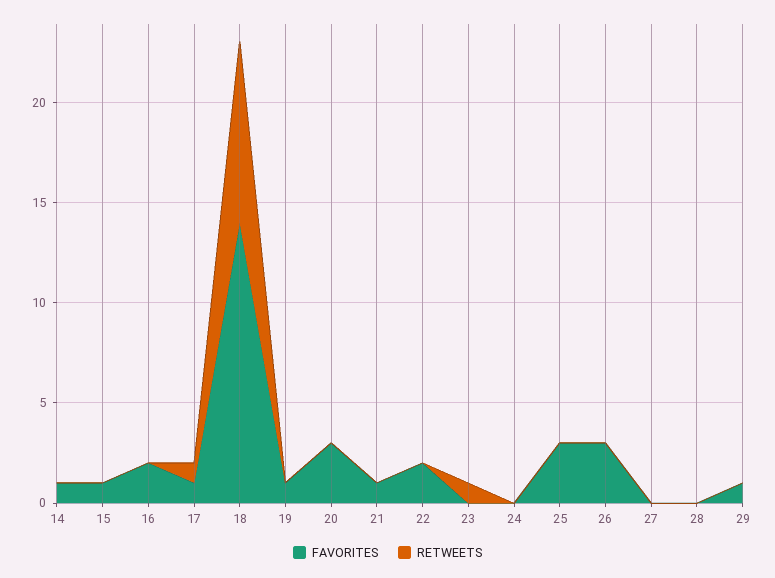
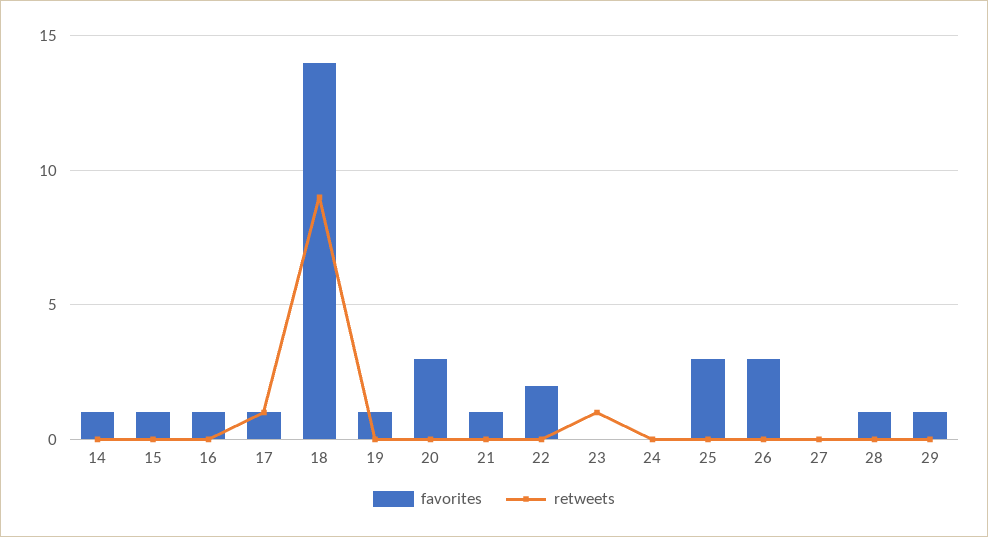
FAVORITES, 16: 2 -> 1
FAVORITES, 28: 0 -> 1

